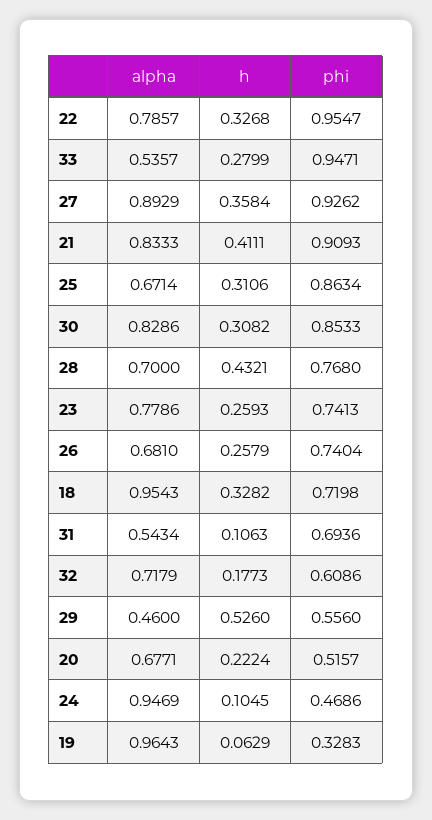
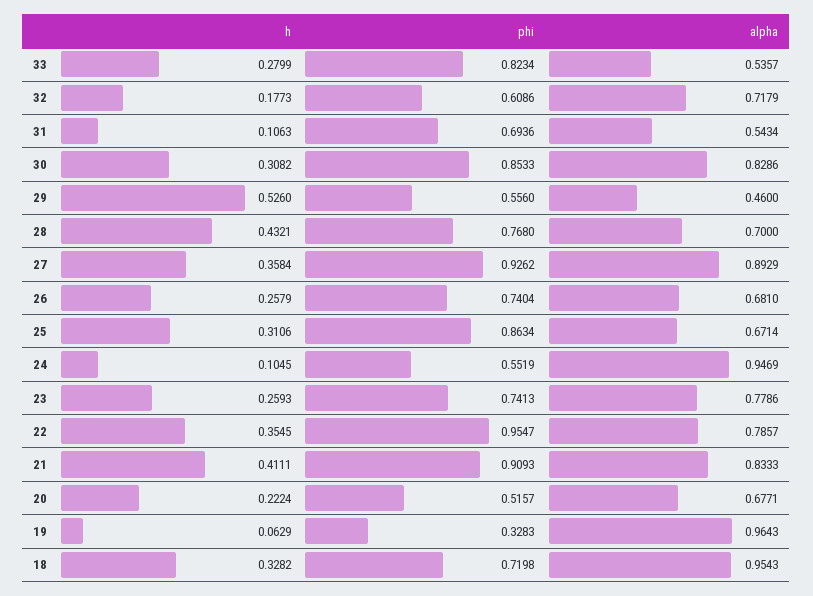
h, 22: 0.3268 -> 0.3545
phi, 33: 0.9471 -> 0.8234
phi, 24: 0.4686 -> 0.5519

